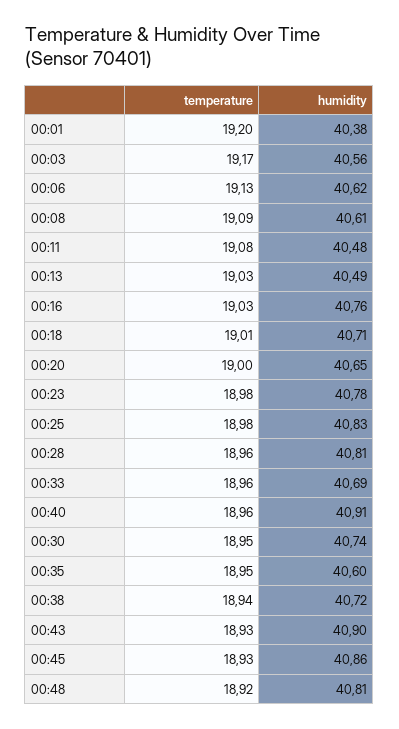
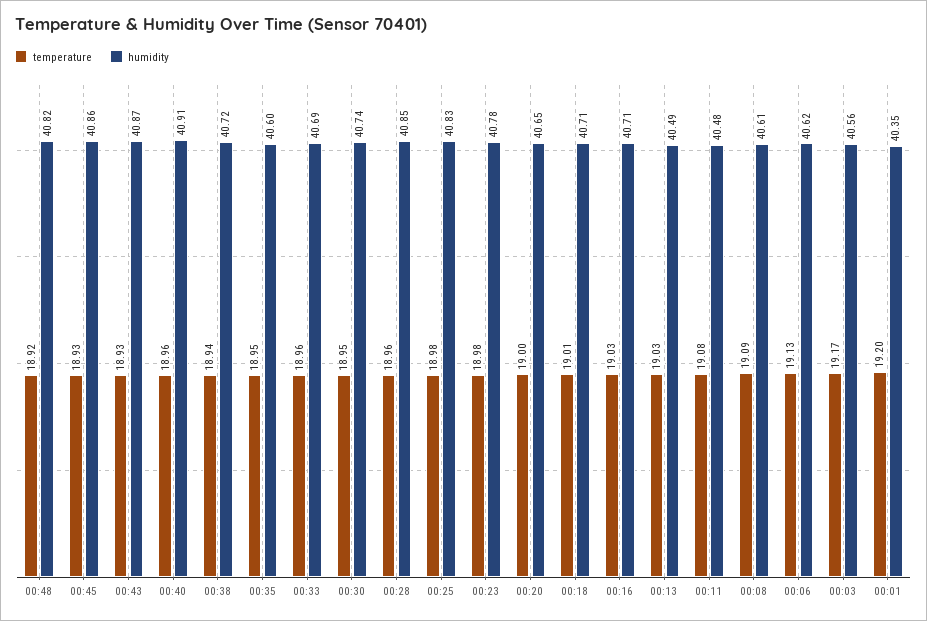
humidity, 00:01: 40.38 -> 40.35
humidity, 00:16: 40.76 -> 40.71
humidity, 00:28: 40.81 -> 40.85
humidity, 00:43: 40.9 -> 40.87
humidity, 00:48: 40.81 -> 40.82

